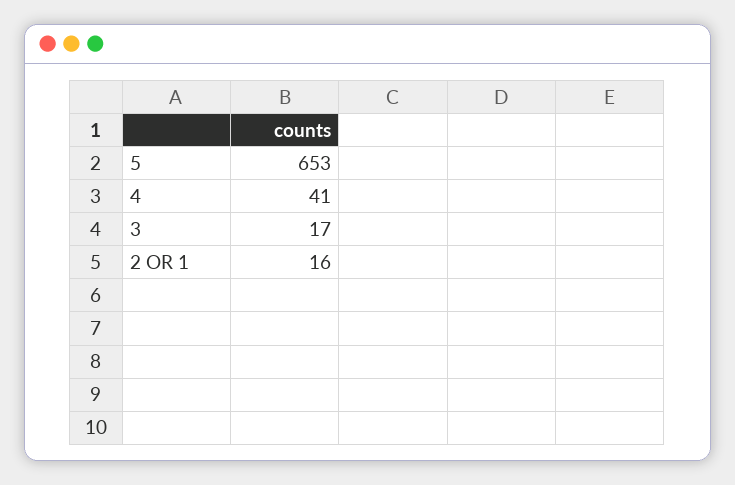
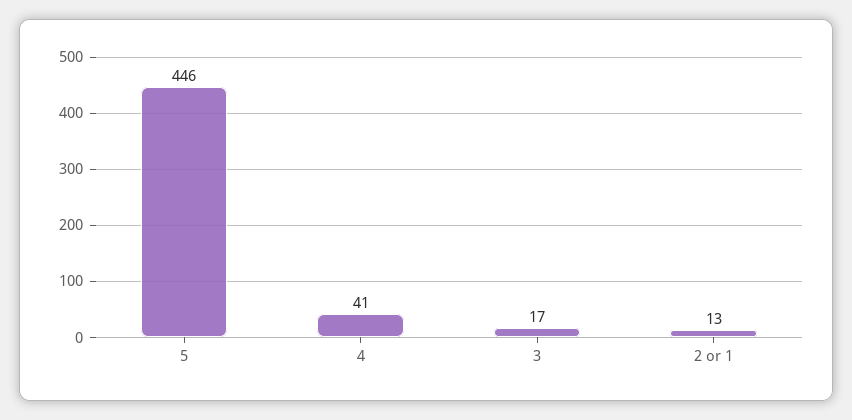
5: 653 -> 446
2 OR 1: 16 -> 13

